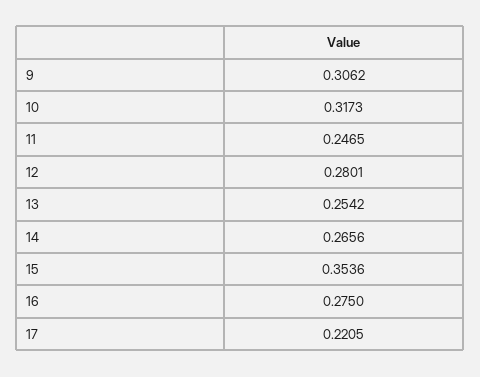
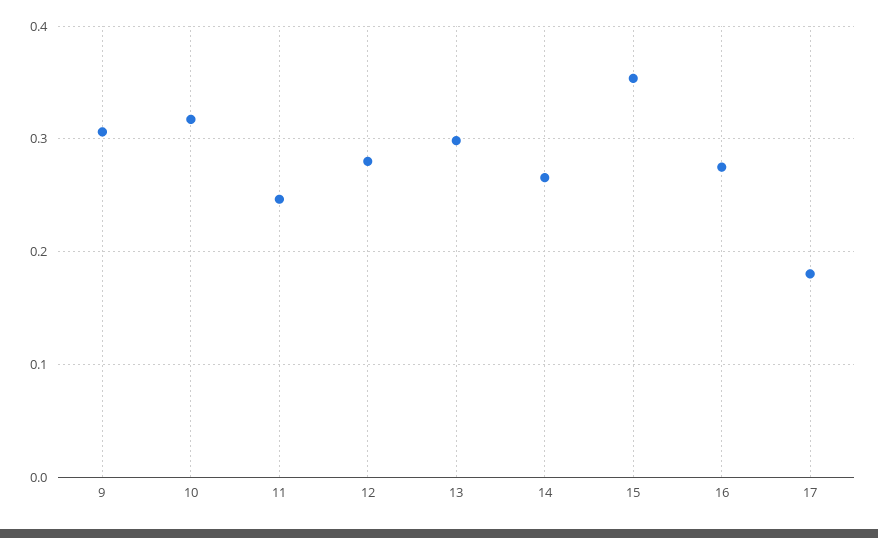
13: 0.2542 -> 0.3
17: 0.2205 -> 0.18

